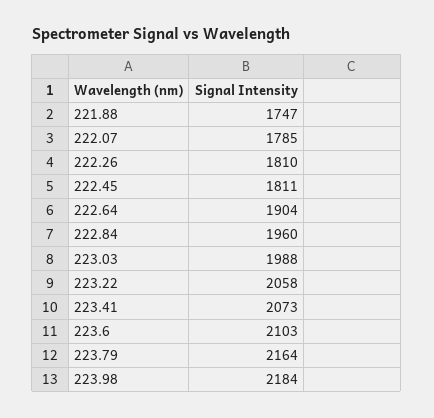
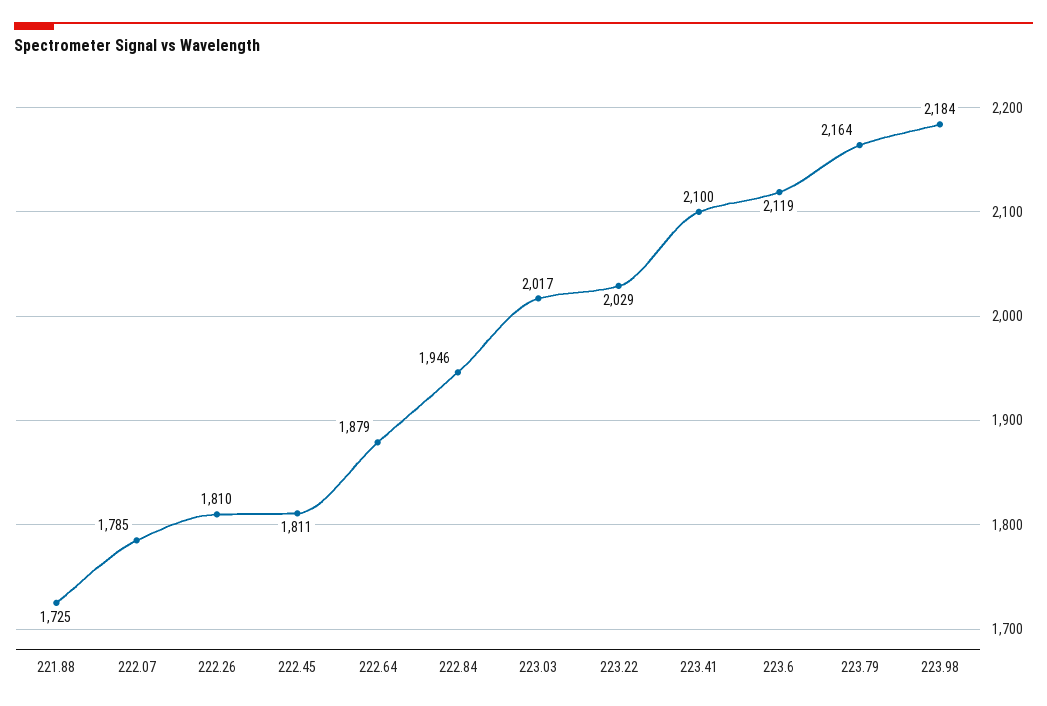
221.88: 1747 -> 1725
222.64: 1904 -> 1879
222.84: 1960 -> 1946
223.03: 1988 -> 2017
223.22: 2058 -> 2029
223.41: 2073 -> 2100
223.6: 2103 -> 2119

